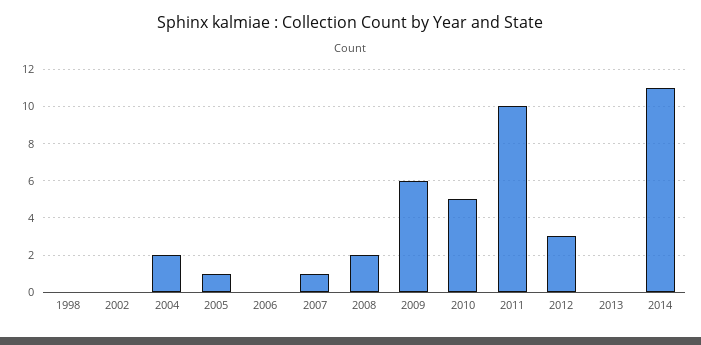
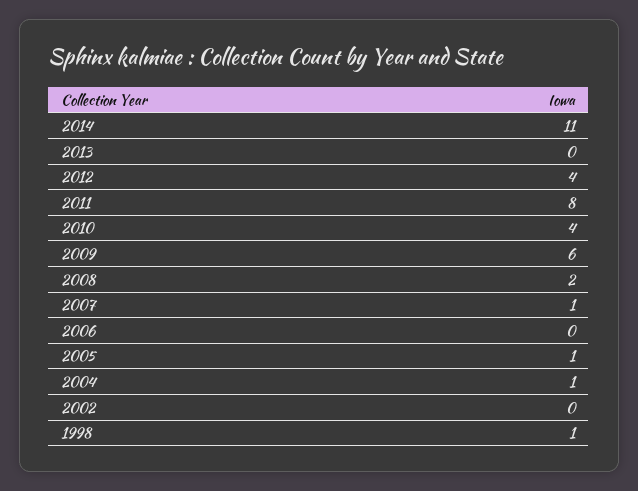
1998: 0 -> 1
2004: 2 -> 1
2010: 5 -> 4
2011: 10 -> 8
2012: 3 -> 4

